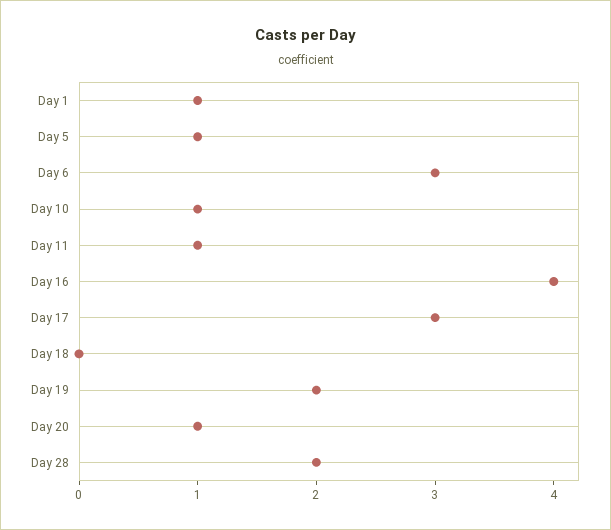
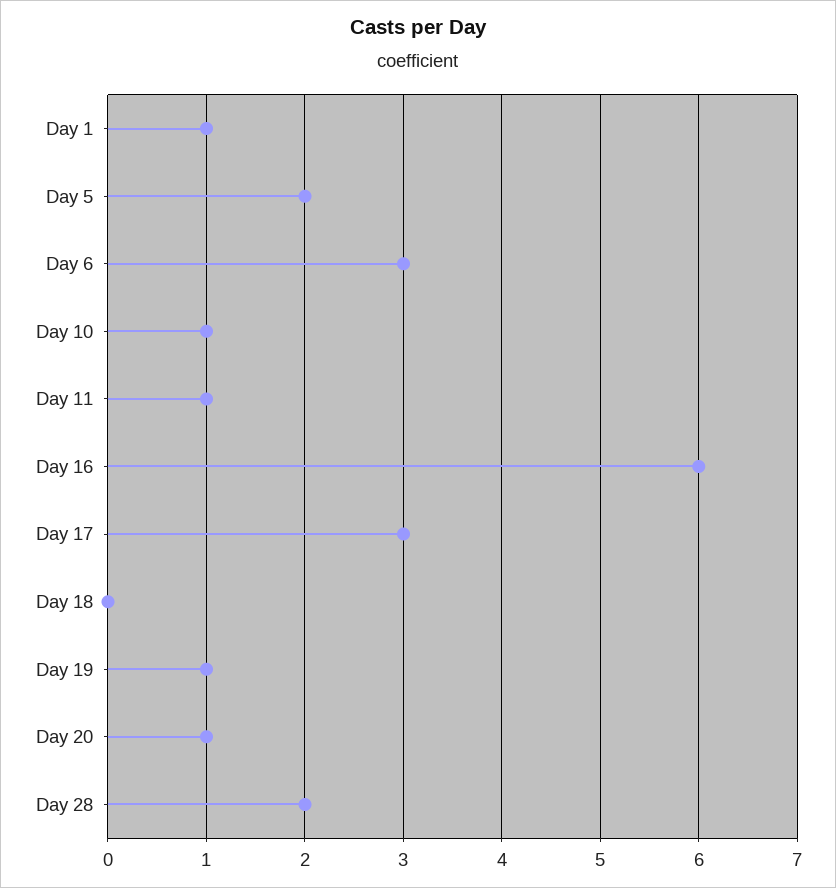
Day 5: 1 -> 2
Day 16: 4 -> 6
Day 19: 2 -> 1

